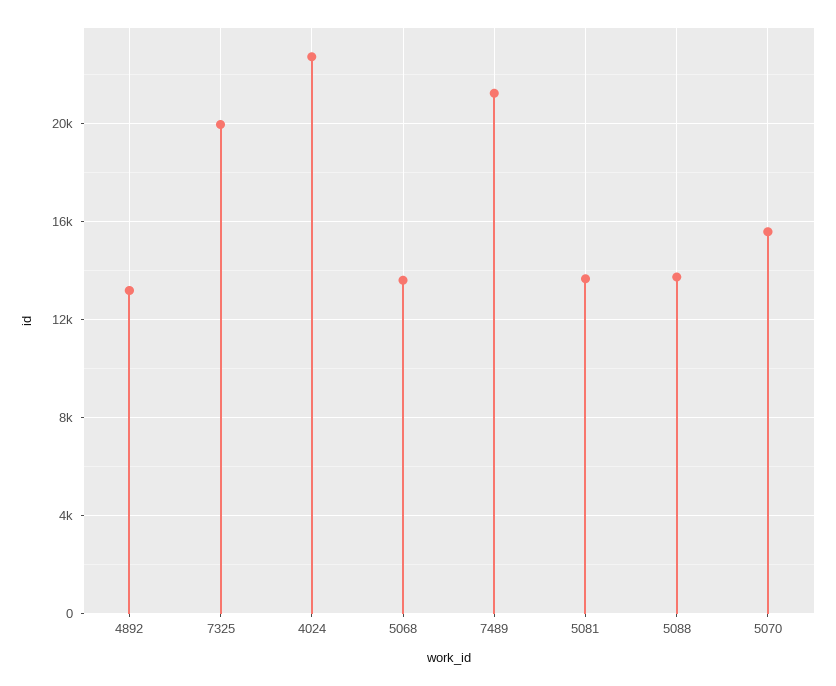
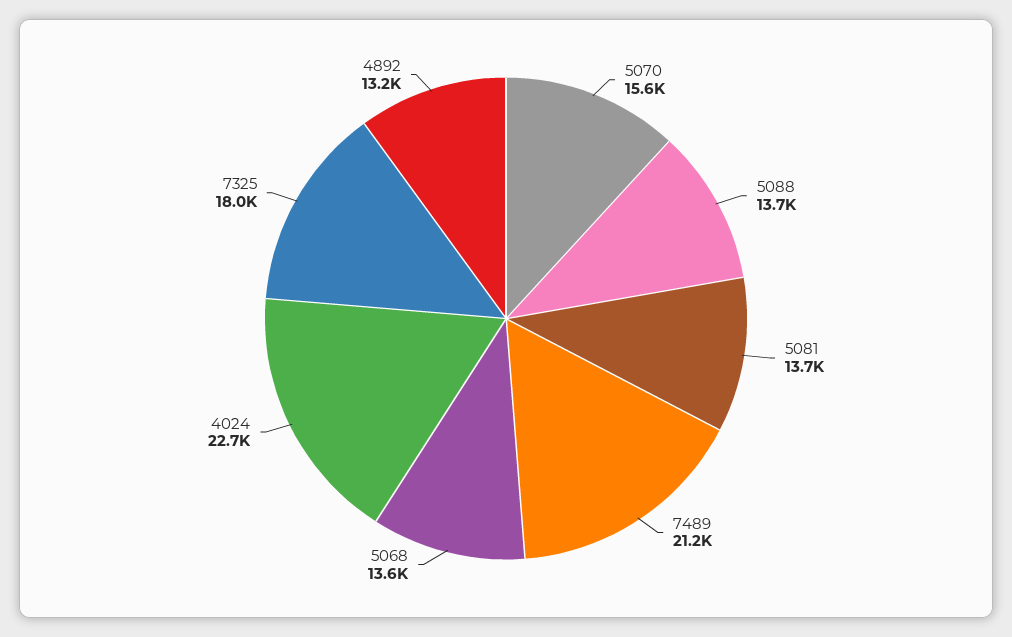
7325: 20000 -> 18000

